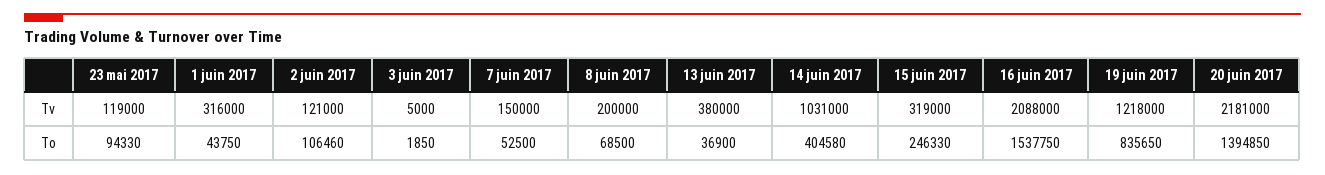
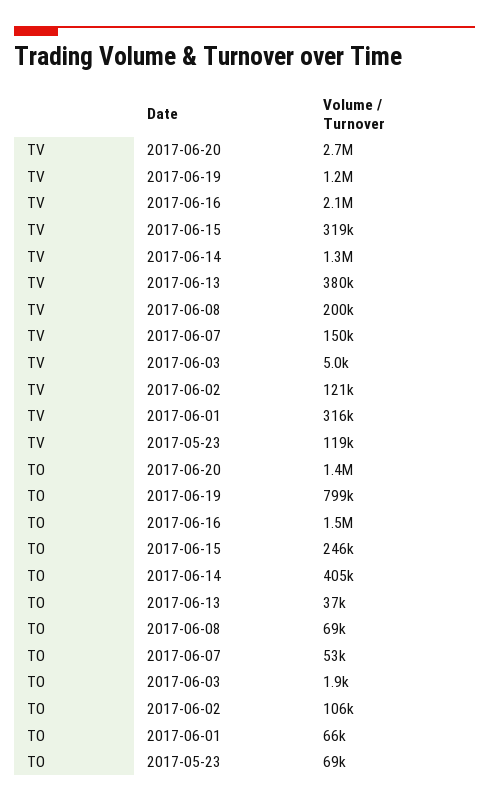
14 juin 2017, Tv: 1031000 -> 1300000
20 juin 2017, Tv: 2181000 -> 2700000
23 mai 2017, To: 94330 -> 69000
1 juin 2017, To: 43750 -> 66000
19 juin 2017, To: 835650 -> 799000

